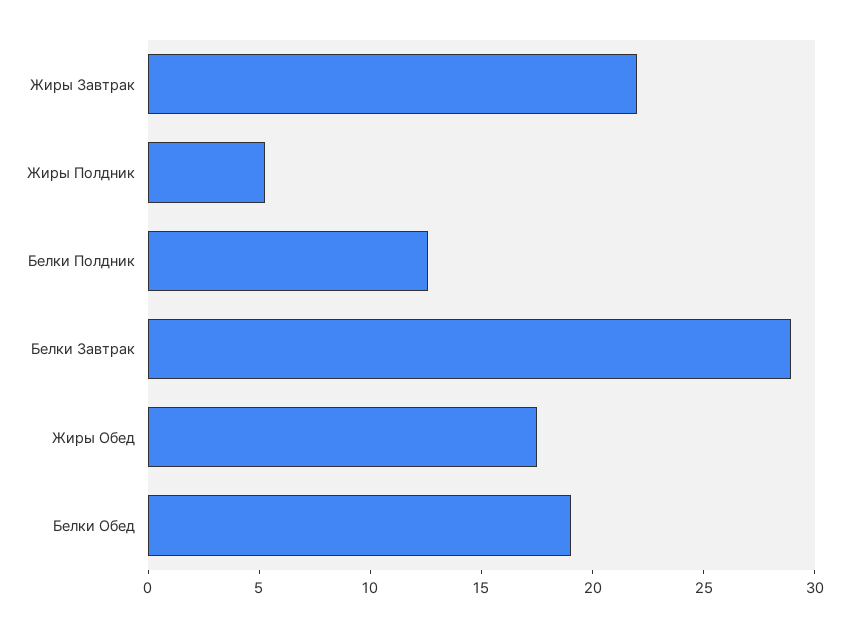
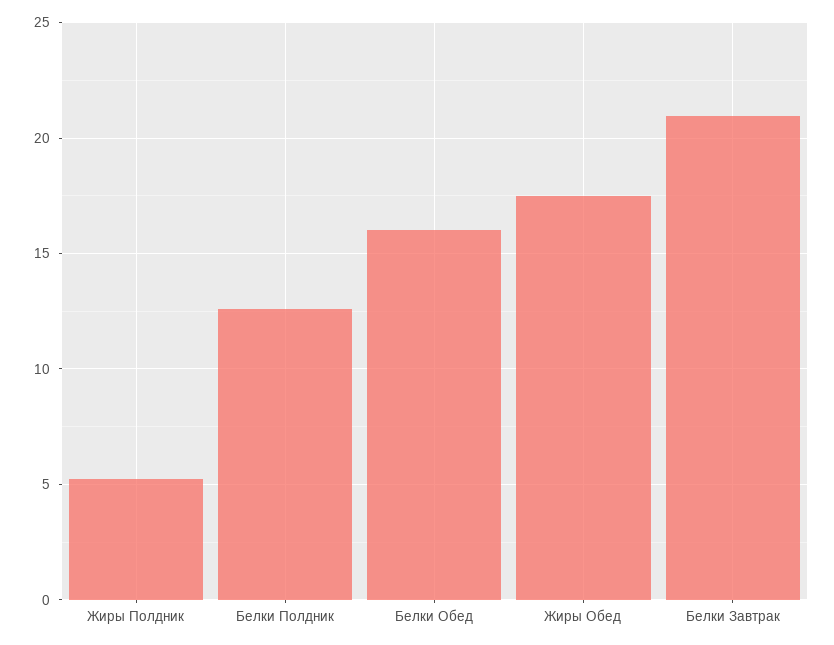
Жиры Завтрак: 22 -> none
Белки Завтрак: 29 -> 21
Белки Обед: 19 -> 16

